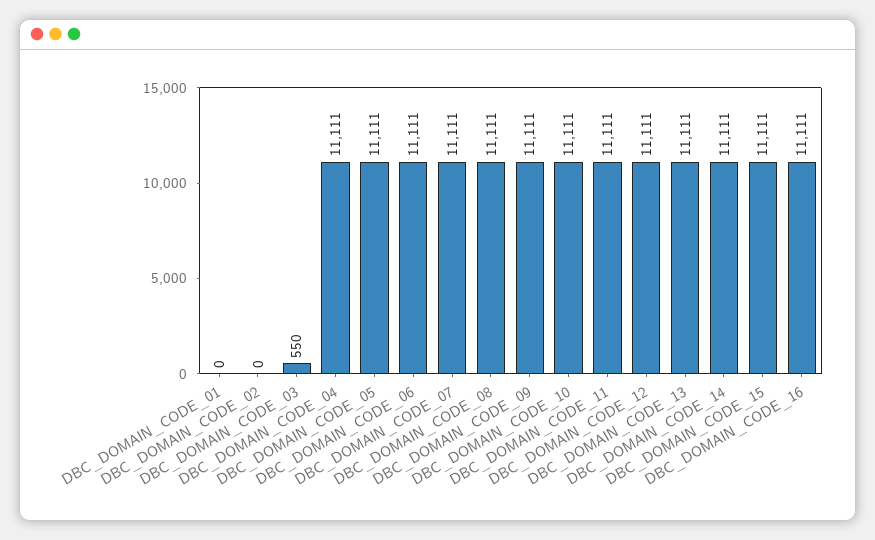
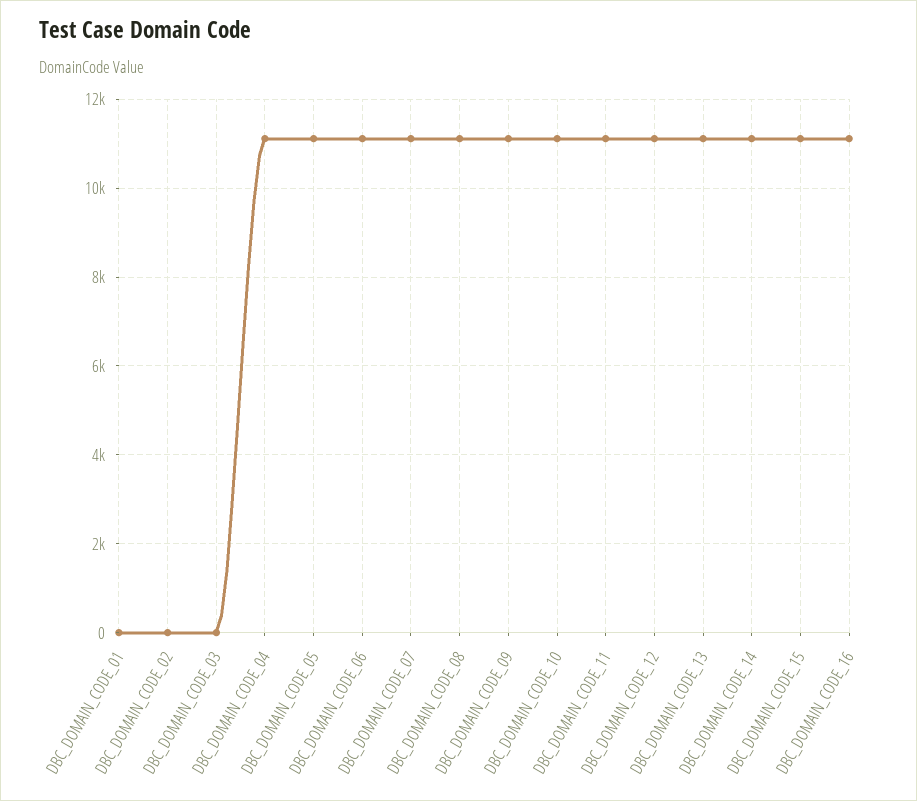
DBC_DOMAIN_CODE_03: 550 -> 0

